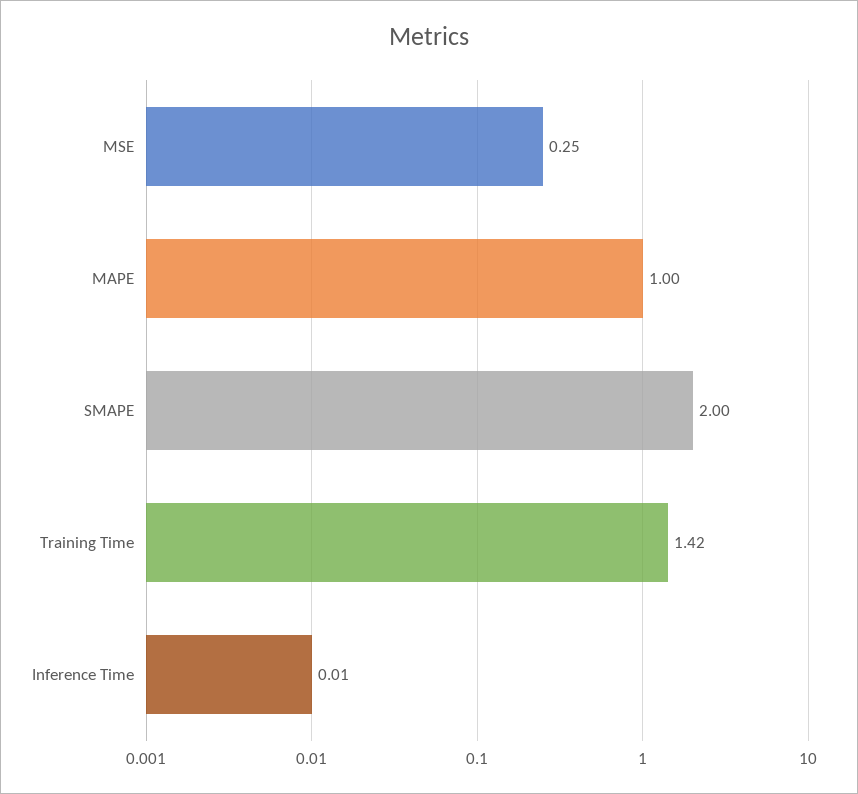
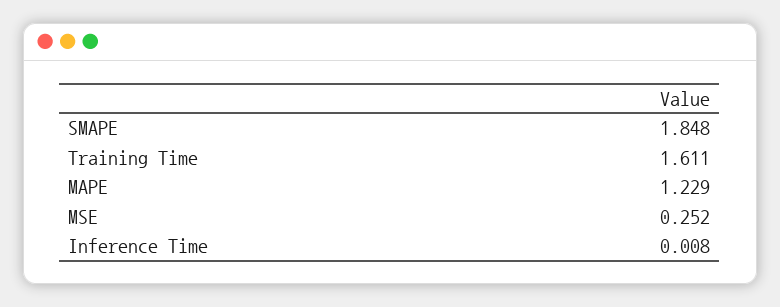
MAPE: 1 -> 1.229
SMAPE: 2 -> 1.848
Training Time: 1.42 -> 1.611

